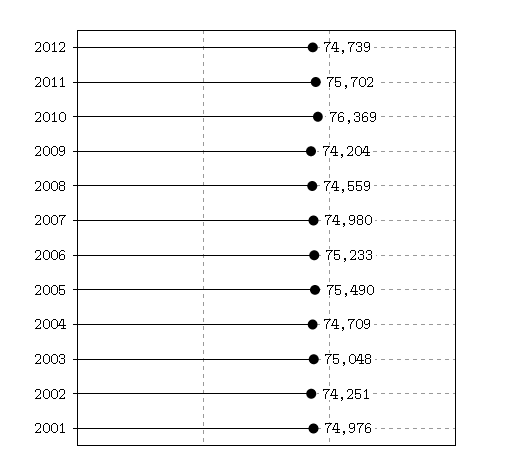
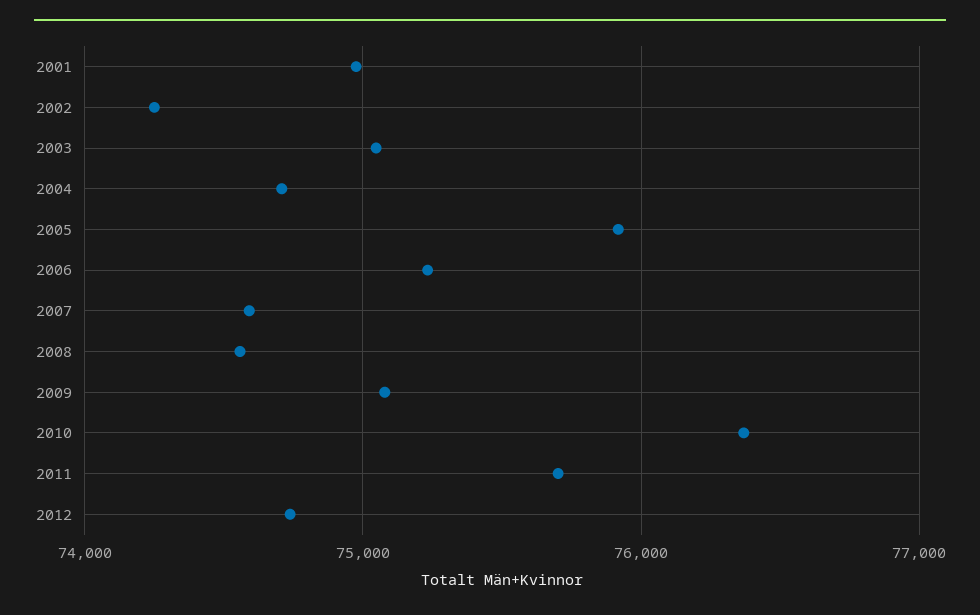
2009: 74204 -> 75100
2007: 74980 -> 74600
2005: 75490 -> 75900

